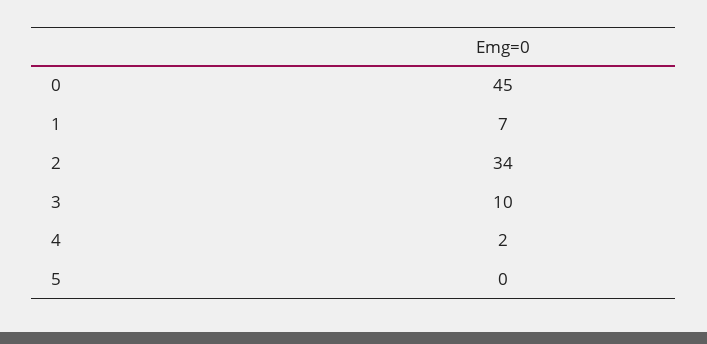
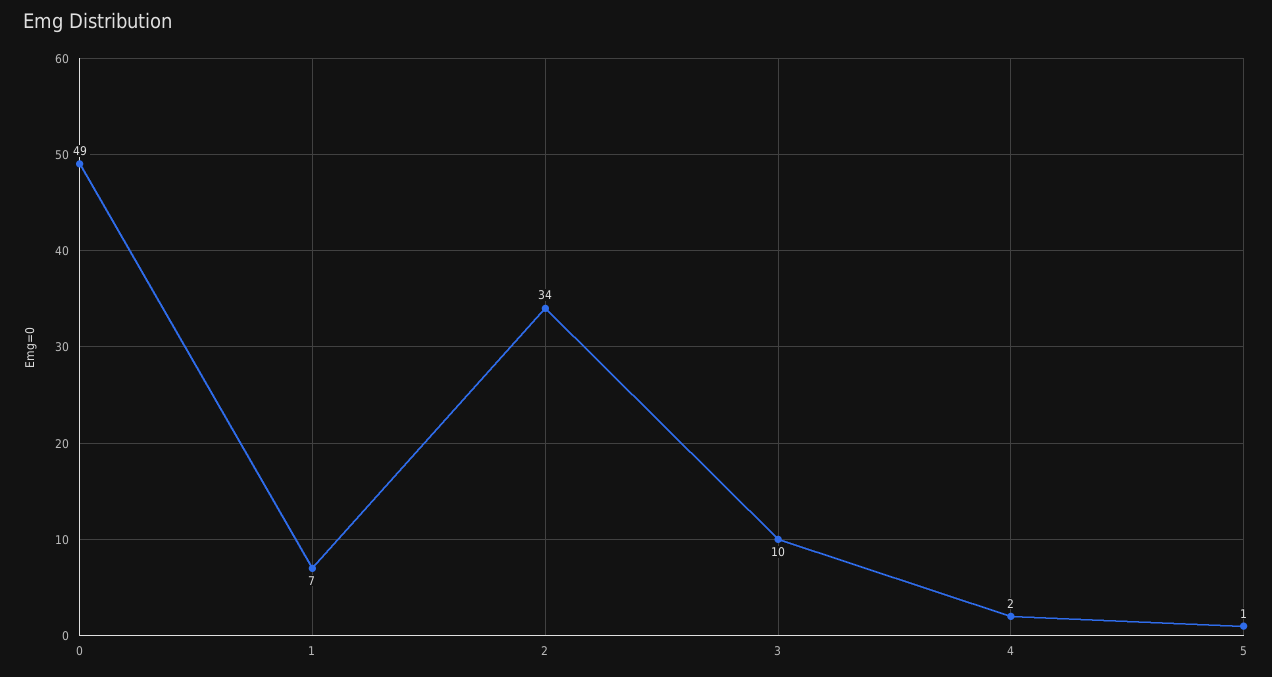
0: 45 -> 49
5: 0 -> 1

